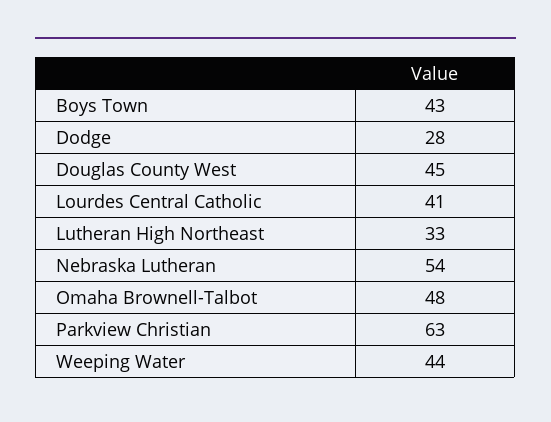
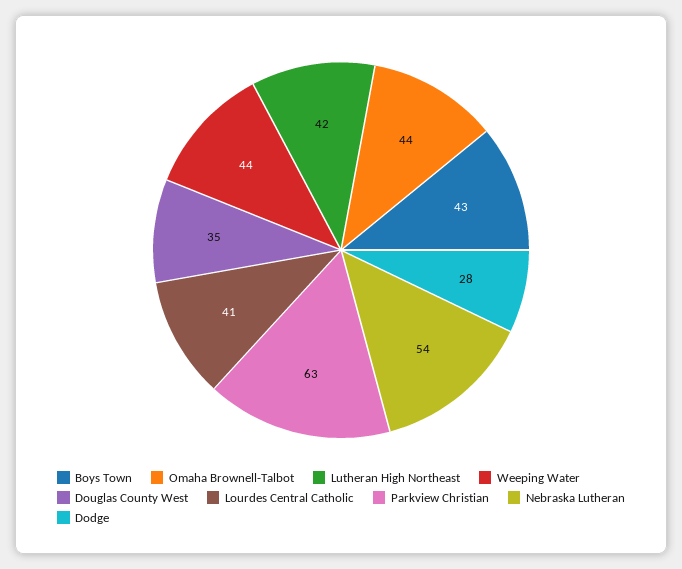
Douglas County West: 45 -> 35
Lutheran High Northeast: 33 -> 42
Omaha Brownell-Talbot: 48 -> 44

